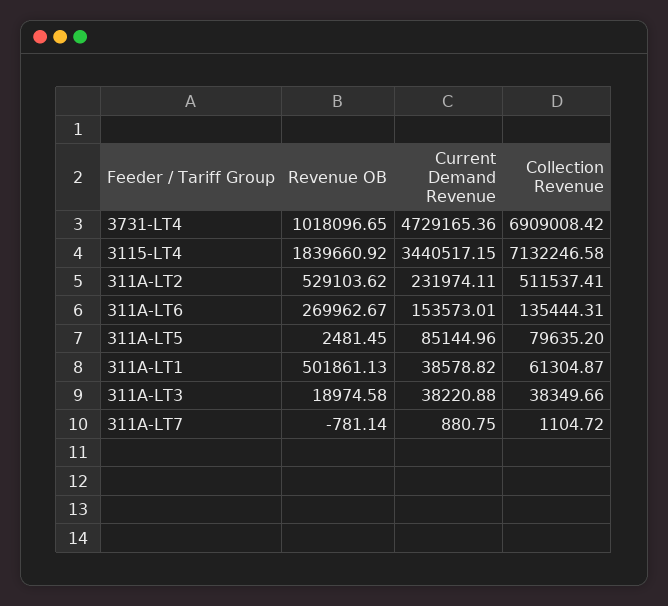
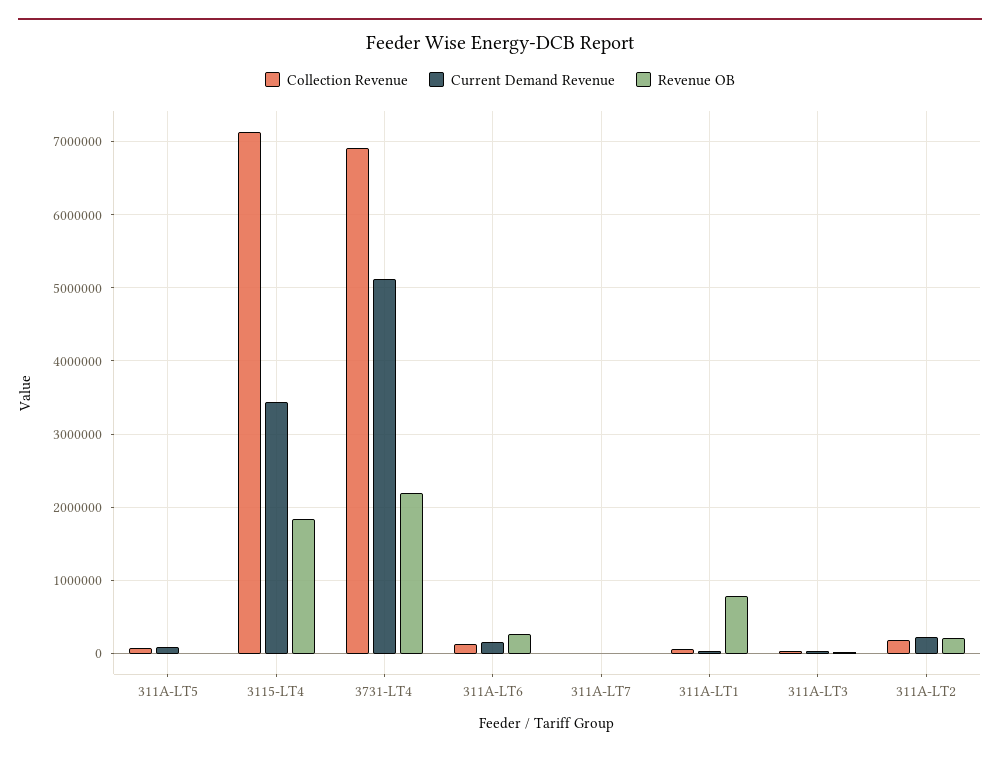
Revenue OB, 3731-LT4: 1018096.65 -> 2200000
Current Demand Revenue, 3731-LT4: 4729165.36 -> 5100000
Revenue OB, 311A-LT2: 529103.62 -> 200000
Collection Revenue, 311A-LT2: 511537.41 -> 200000
Revenue OB, 311A-LT1: 501861.13 -> 800000

